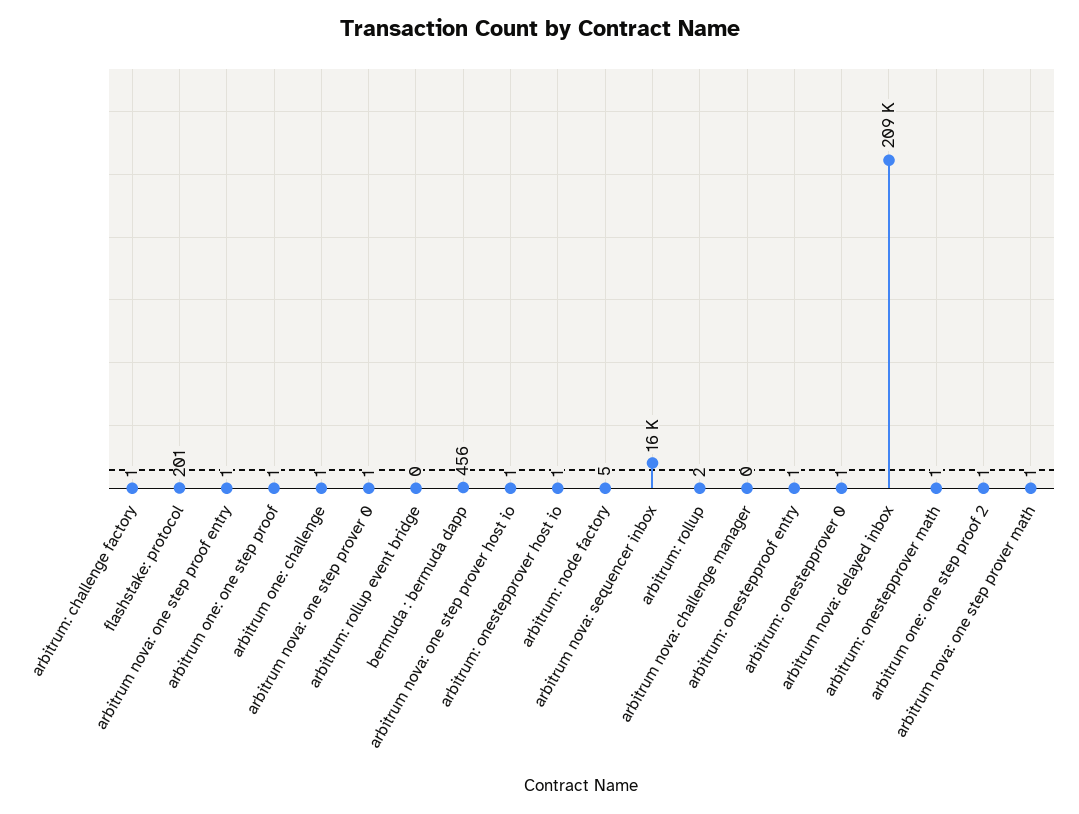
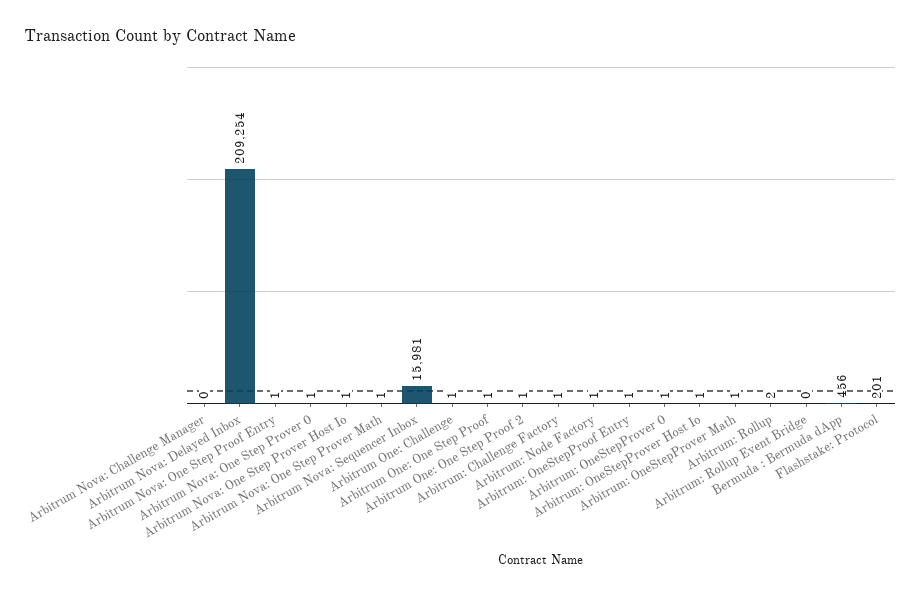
arbitrum: node factory: 5 -> 1

